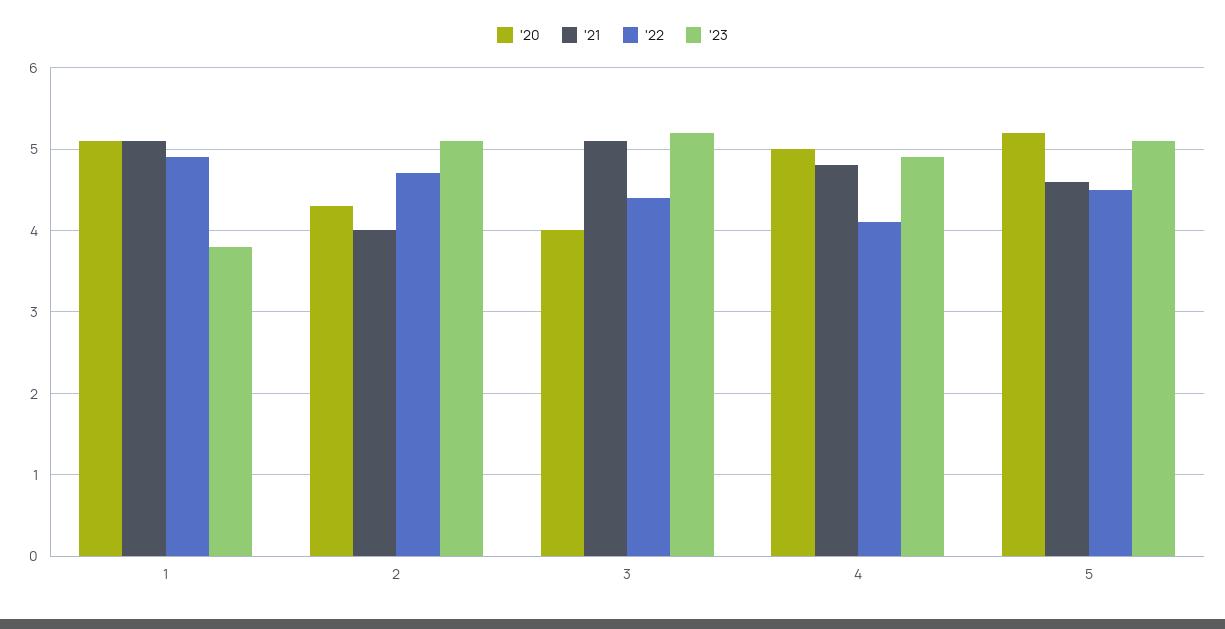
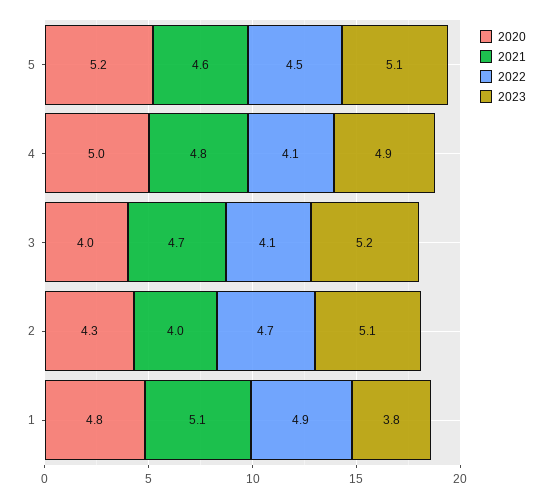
'20, 1: 5.1 -> 4.8
'21, 3: 5.1 -> 4.7
'22, 3: 4.4 -> 4.1

